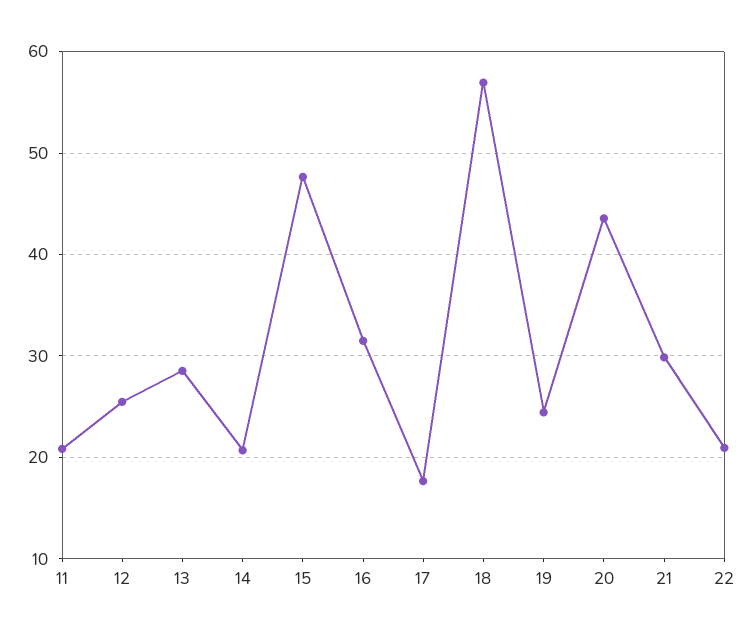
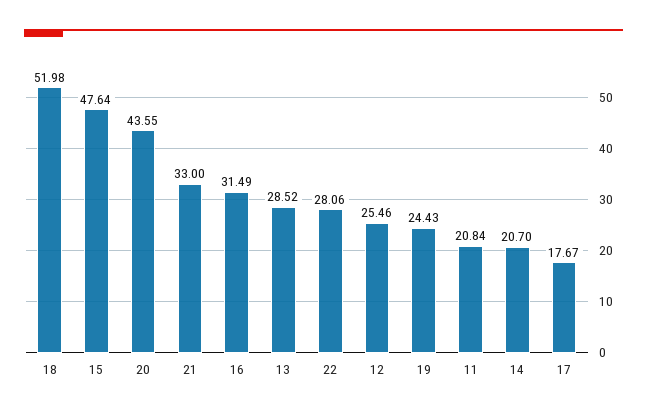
18: 57 -> 51.98
21: 30 -> 33
22: 21 -> 28.06

